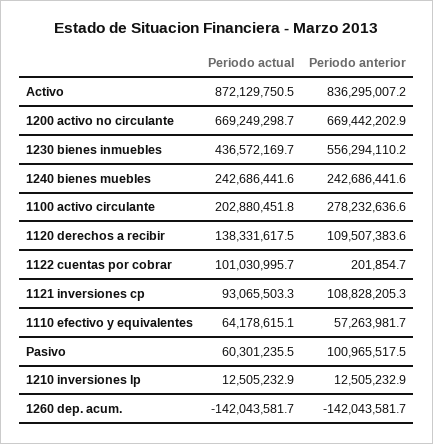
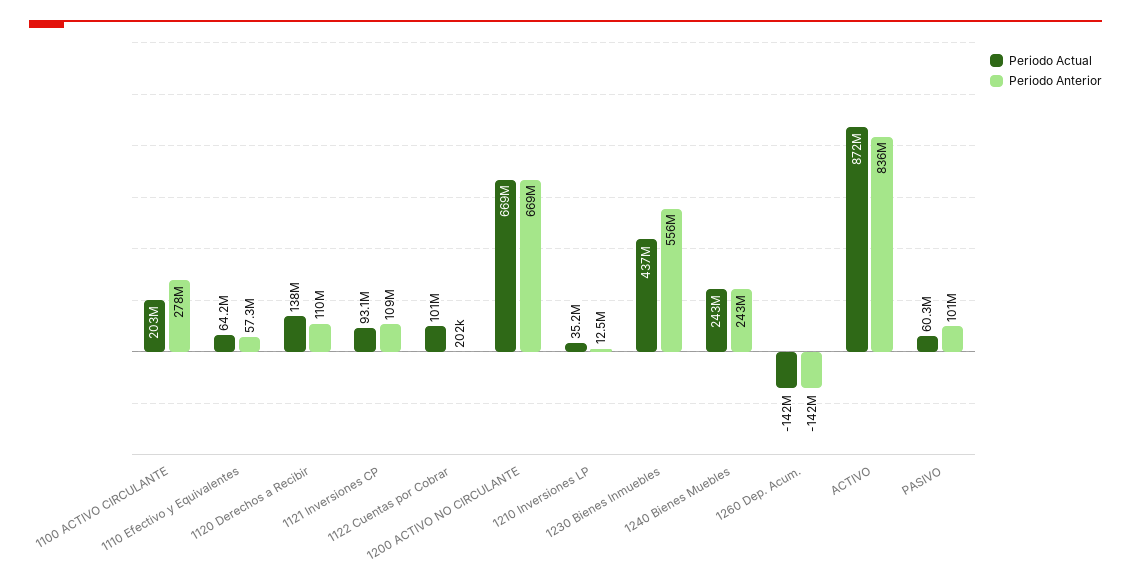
Periodo actual, 1210 inversiones lp: 12505232.9 -> 35200000

